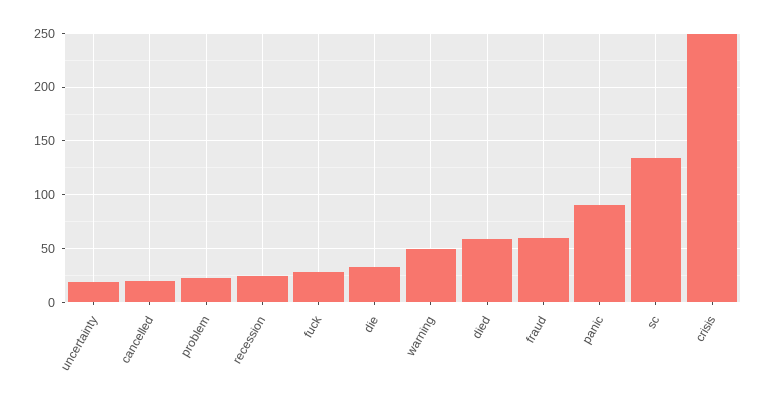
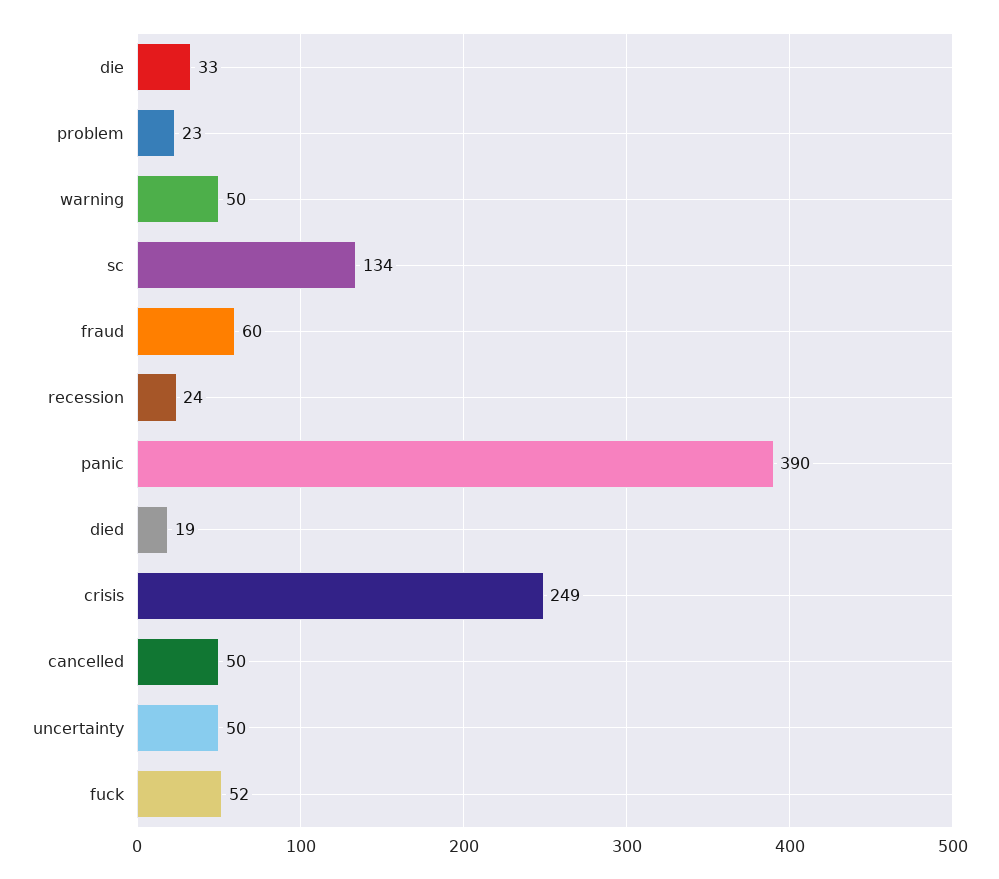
uncertainty: 20 -> 50
cancelled: 20 -> 50
fuck: 30 -> 52
died: 60 -> 19
panic: 90 -> 390

